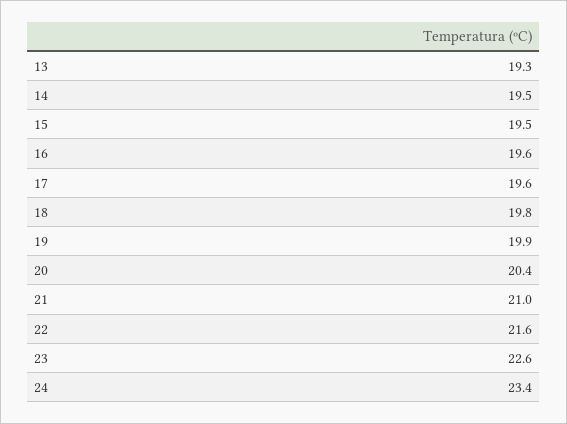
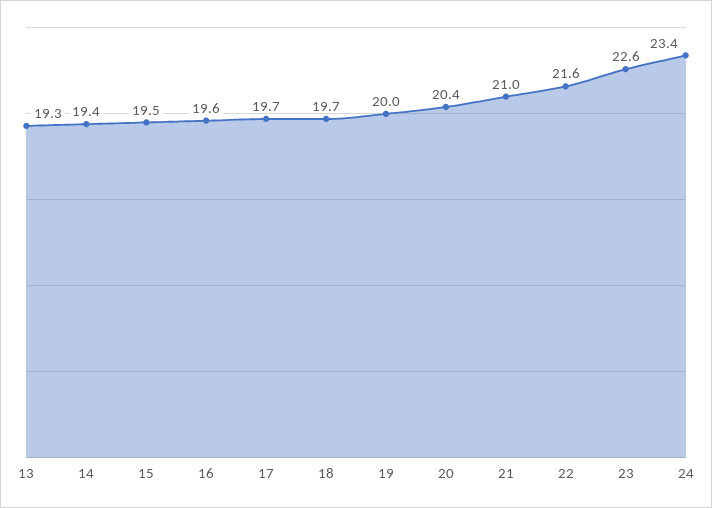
14: 19.5 -> 19.4
17: 19.6 -> 19.7
18: 19.8 -> 19.7
19: 19.9 -> 20

